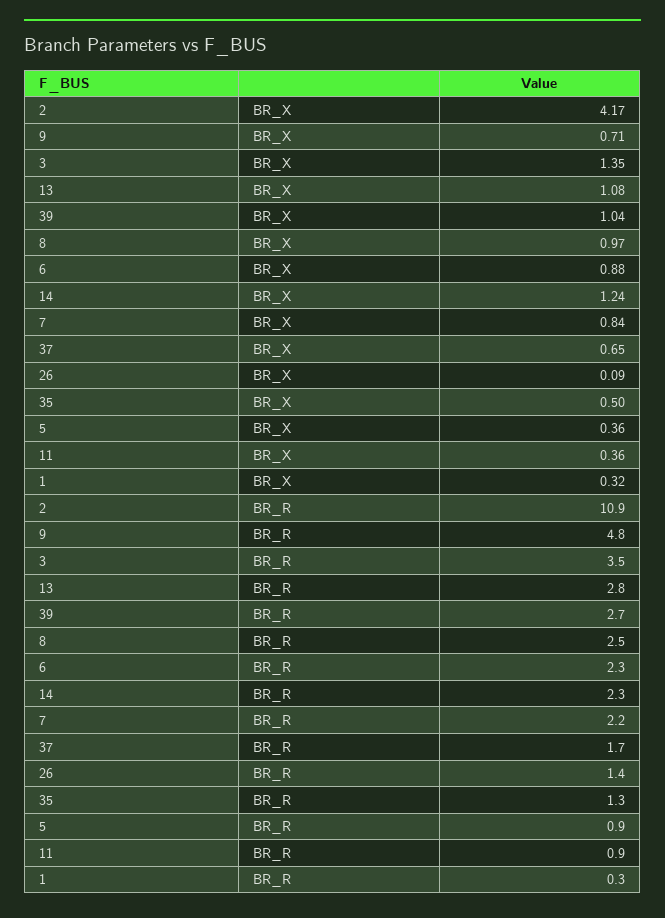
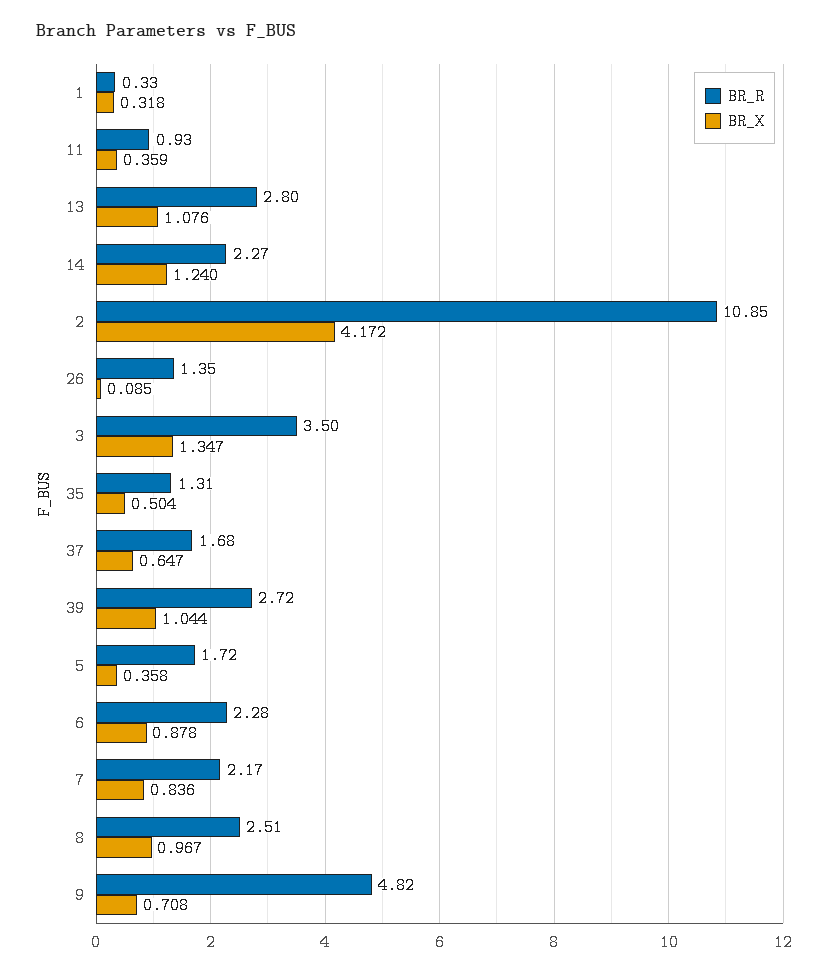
BR_R, 5: 0.9 -> 1.72

